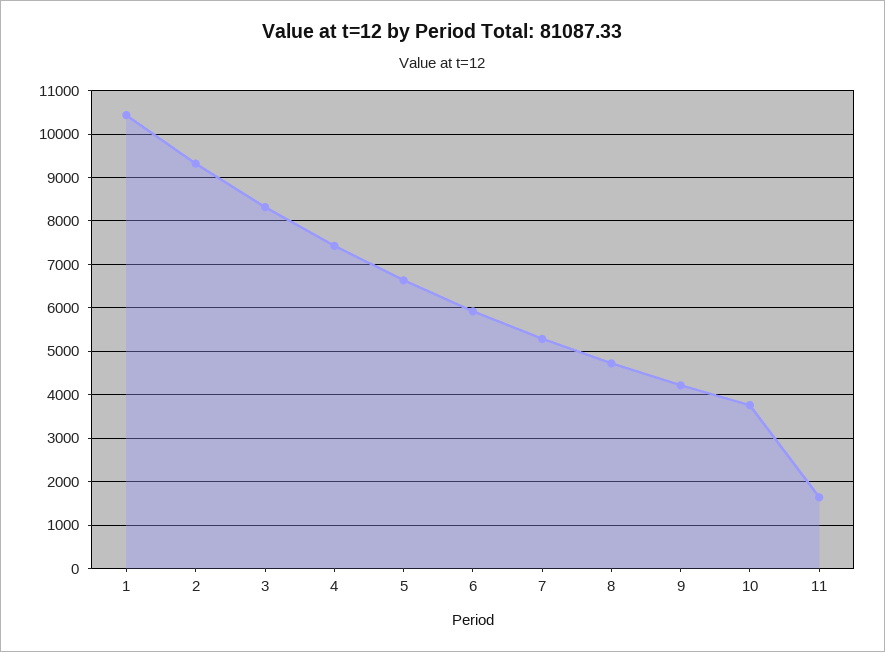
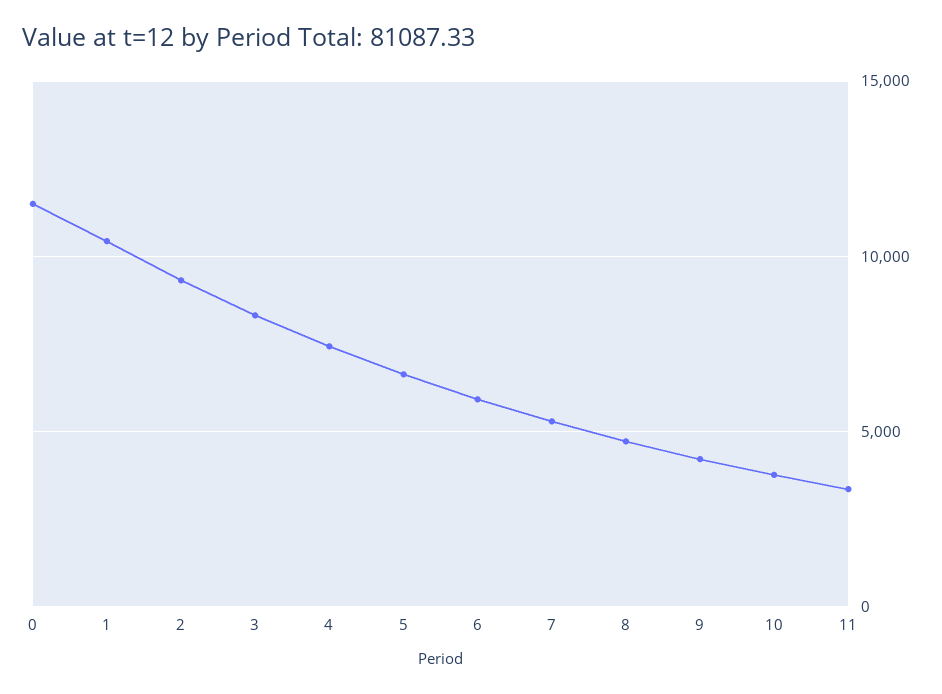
11: 1600 -> 3500
0: none -> 11500

